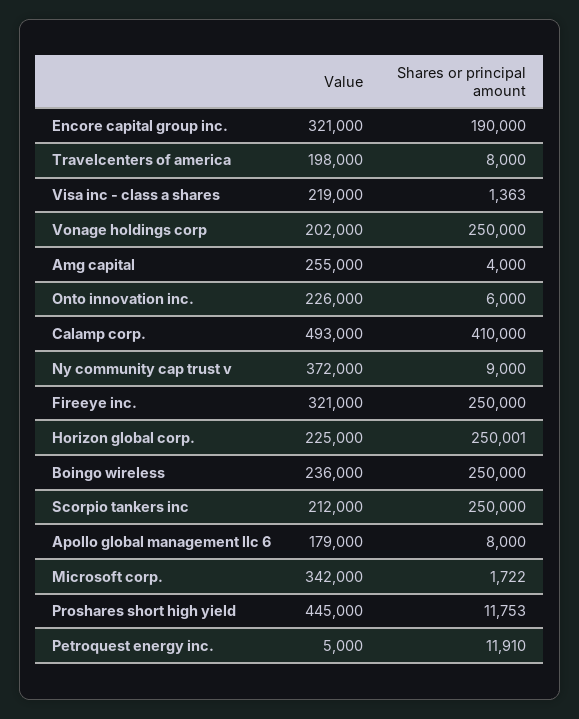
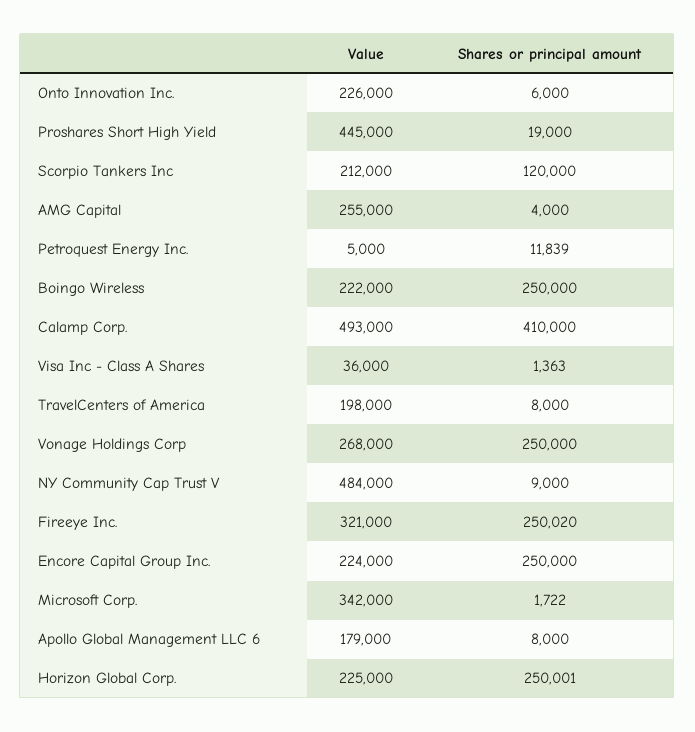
Value, Encore capital group inc.: 321000 -> 224000
Shares or principal amount, Encore capital group inc.: 190000 -> 250000
Value, Visa inc - class a shares: 219000 -> 36000
Value, Vonage holdings corp: 202000 -> 268000
Value, Ny community cap trust v: 372000 -> 484000
Shares or principal amount, Fireeye inc.: 250000 -> 250020
Value, Boingo wireless: 236000 -> 222000
Shares or principal amount, Scorpio tankers inc: 250000 -> 120000
Shares or principal amount, Proshares short high yield: 11753 -> 19000
Shares or principal amount, Petroquest energy inc.: 11910 -> 11839

